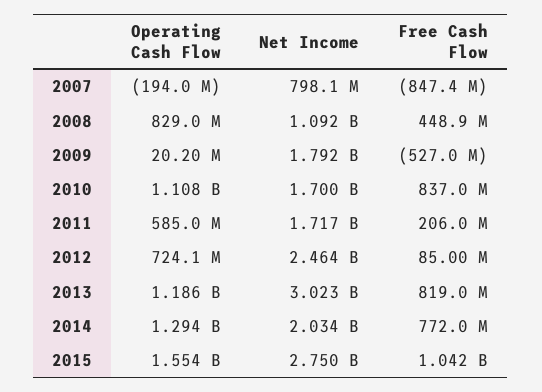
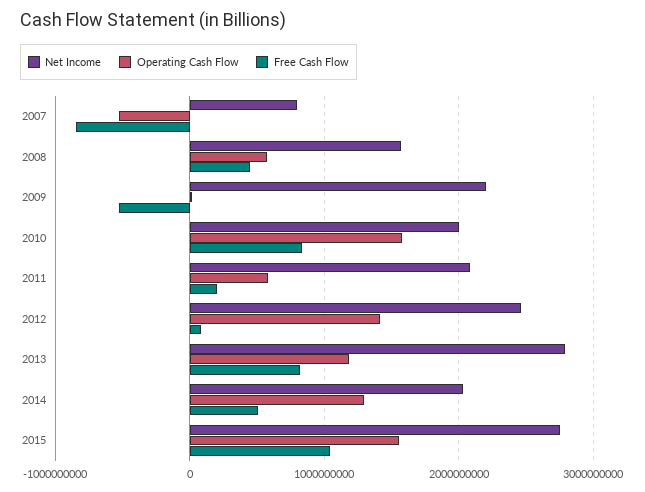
Operating Cash Flow, 2007: -194000000 -> -500000000
Operating Cash Flow, 2008: 829000000 -> 600000000
Net Income, 2008: 1092000000 -> 1600000000
Net Income, 2009: 1792000000 -> 2200000000
Operating Cash Flow, 2010: 1108000000 -> 1600000000
Net Income, 2010: 1700000000 -> 2000000000
Net Income, 2011: 1717000000 -> 2100000000
Operating Cash Flow, 2012: 724100000 -> 1400000000
Net Income, 2013: 3023000000 -> 2800000000
Free Cash Flow, 2014: 772000000 -> 500000000

